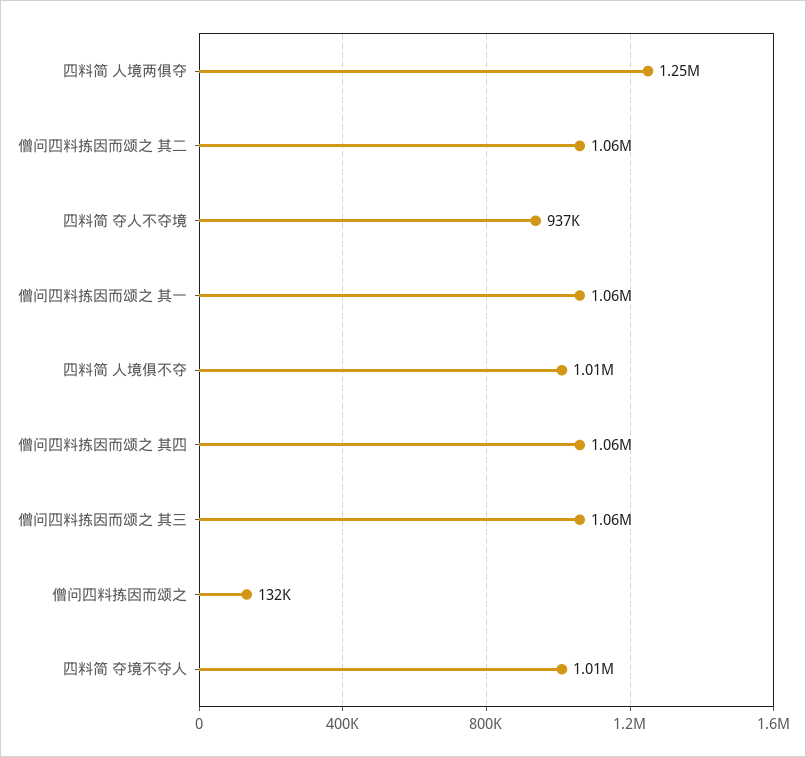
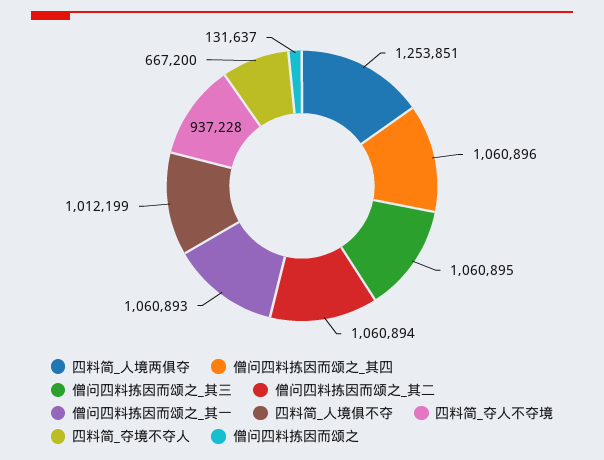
四料简 夺境不夺人: 1010000 -> 667200

